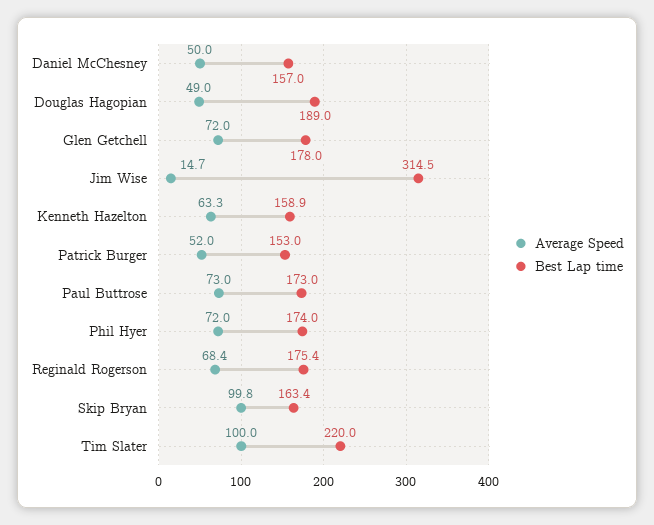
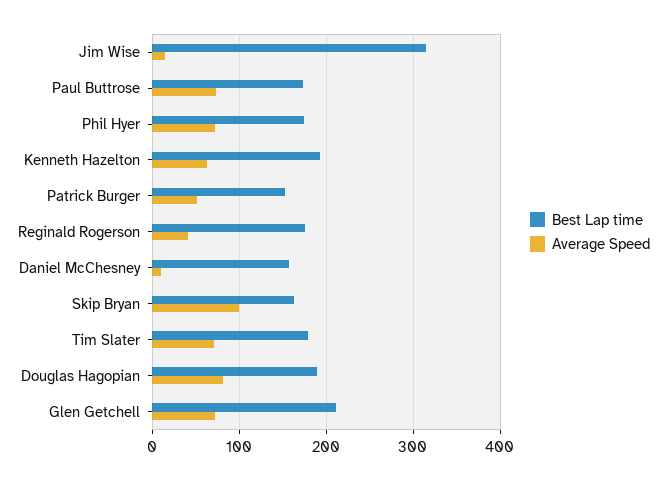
Average Speed, Daniel McChesney: 50 -> 10
Average Speed, Douglas Hagopian: 49 -> 80
Best Lap time, Glen Getchell: 178 -> 210
Best Lap time, Kenneth Hazelton: 158.9 -> 190
Average Speed, Reginald Rogerson: 68.4 -> 40
Average Speed, Tim Slater: 100 -> 70
Best Lap time, Tim Slater: 220 -> 180

